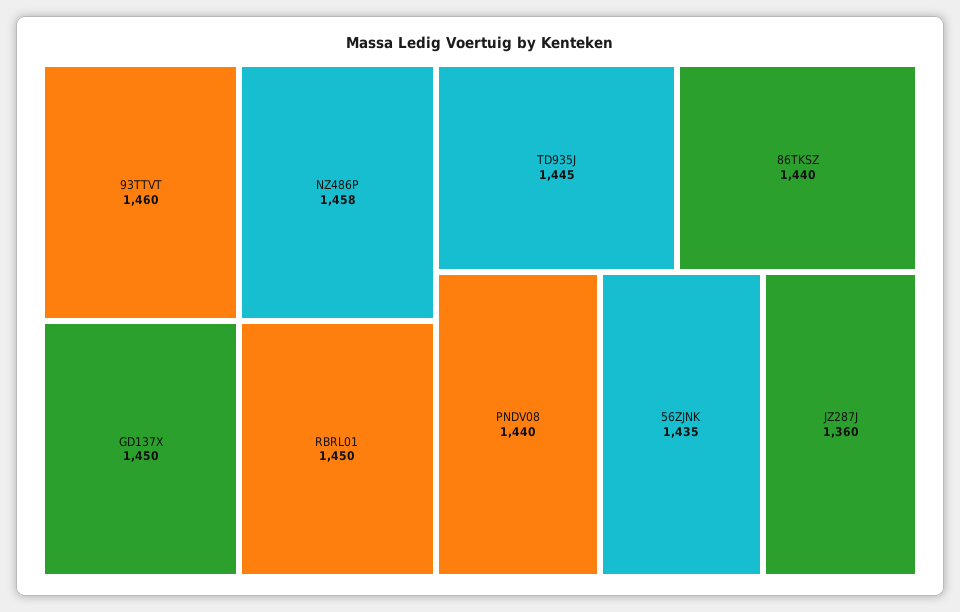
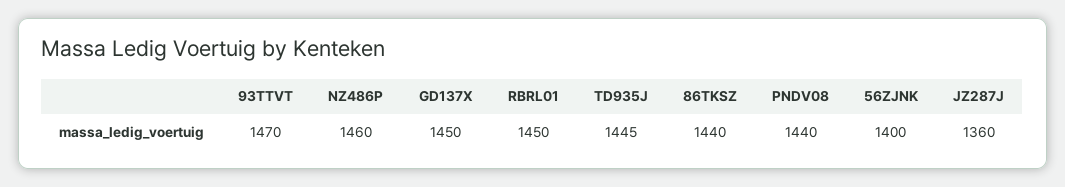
93TTVT: 1460 -> 1470
NZ486P: 1458 -> 1460
56ZJNK: 1435 -> 1400

